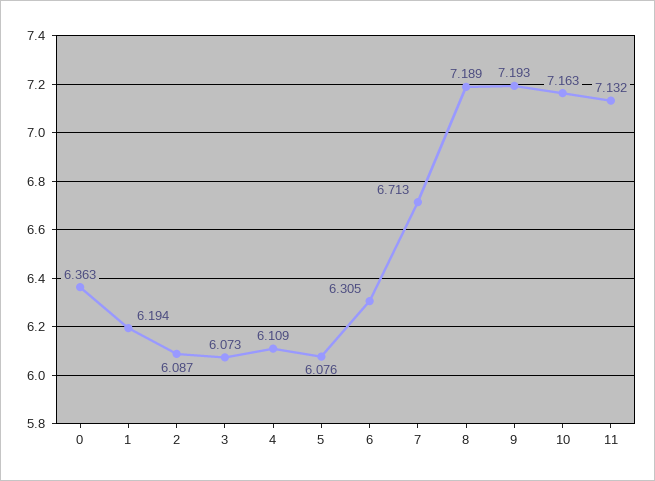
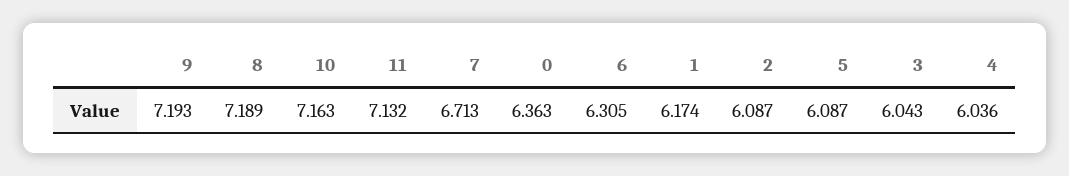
1: 6.194 -> 6.174
3: 6.073 -> 6.043
4: 6.109 -> 6.036
5: 6.076 -> 6.087

